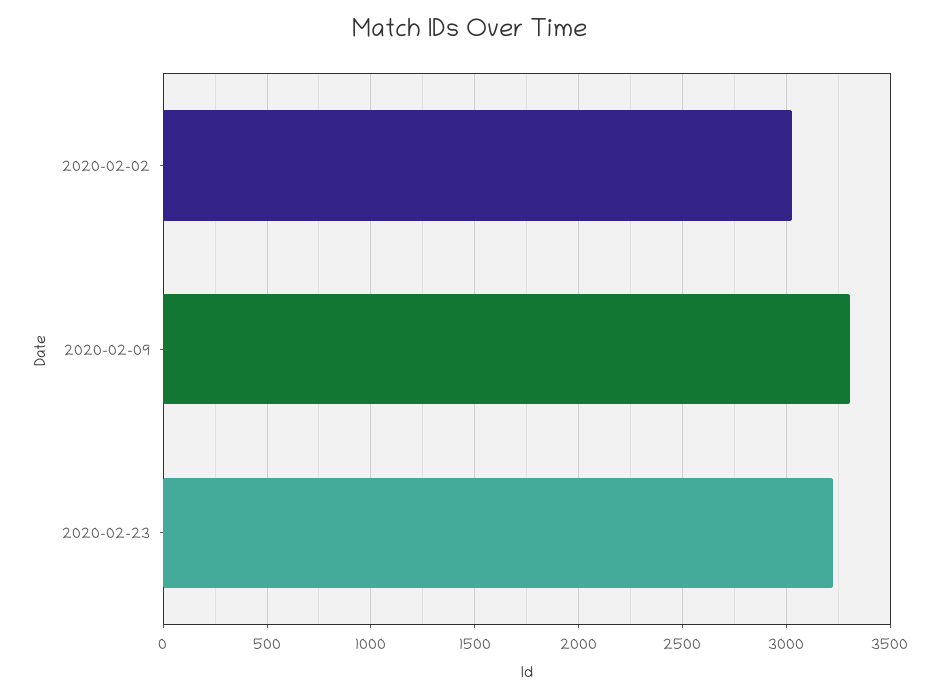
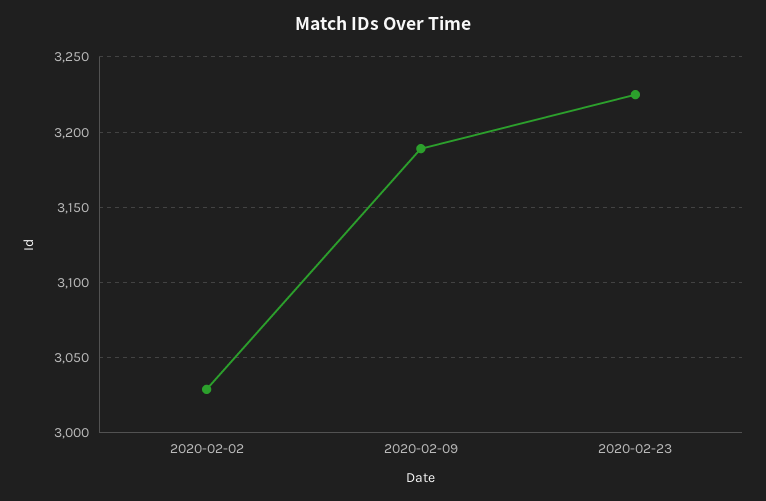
2020-02-09: 3300 -> 3190

